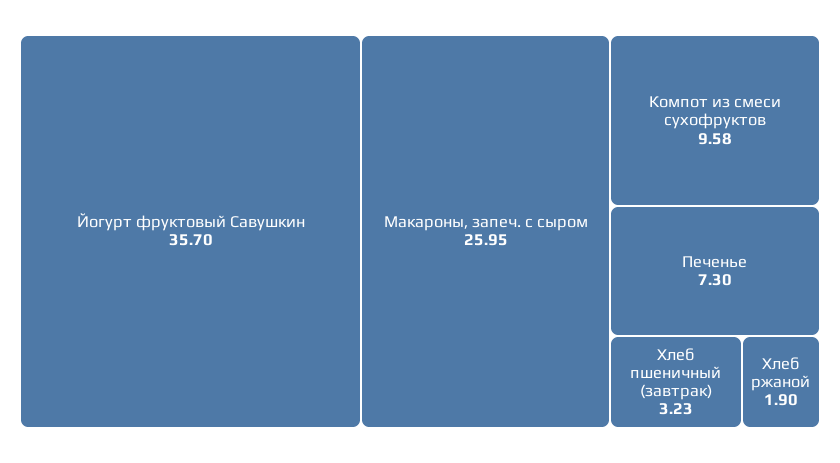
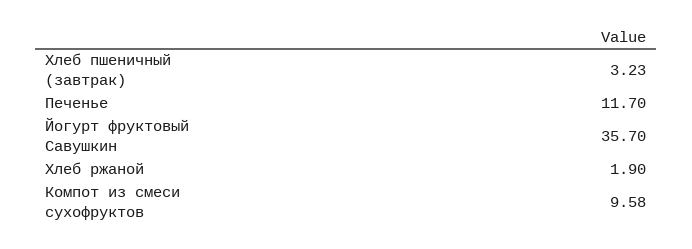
Макароны, запеч. с сыром: 25.95 -> none
Печенье: 7.3 -> 11.7

